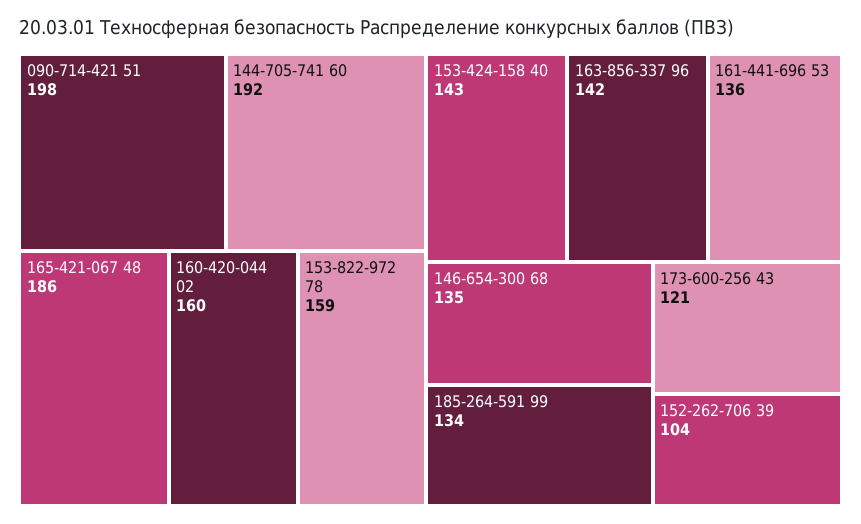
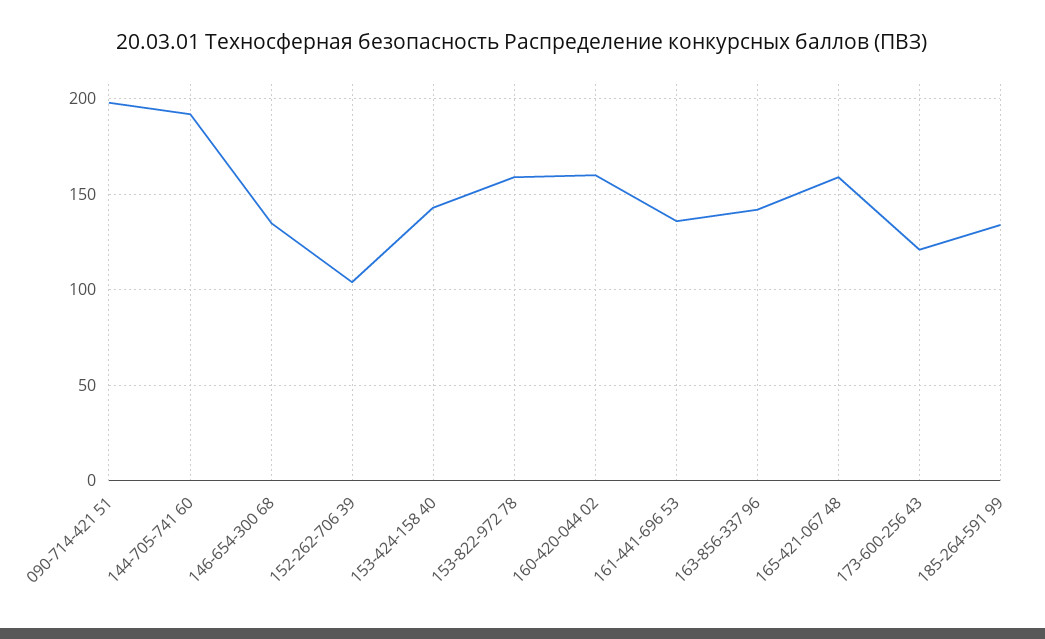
165-421-067 48: 186 -> 160

